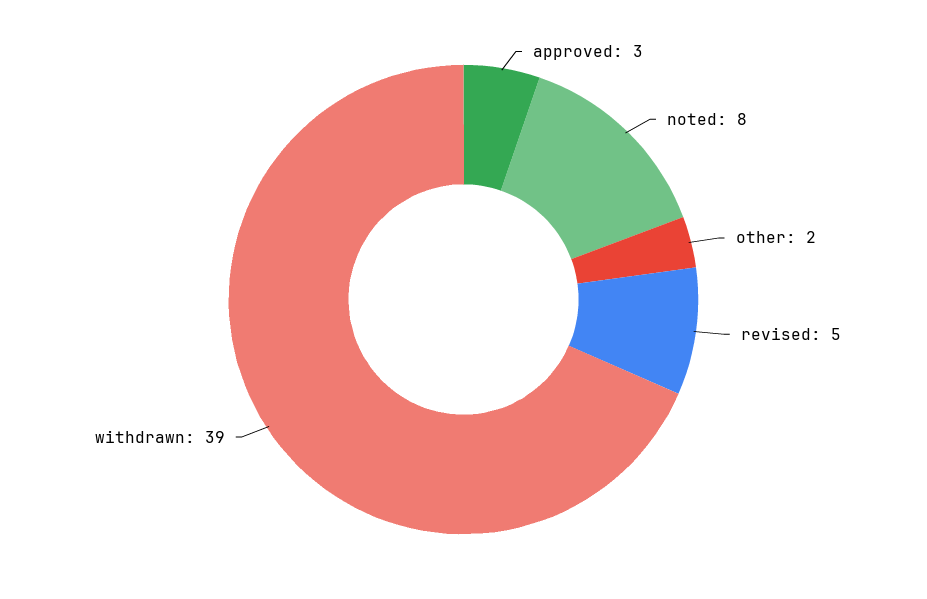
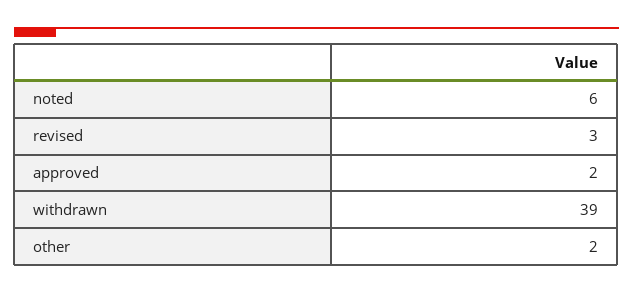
approved: 3 -> 2
noted: 8 -> 6
revised: 5 -> 3

